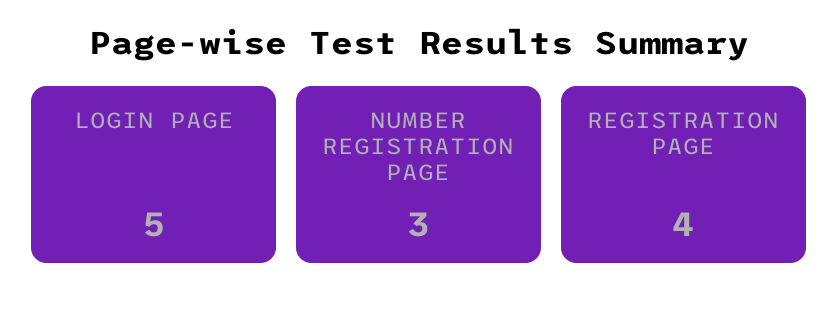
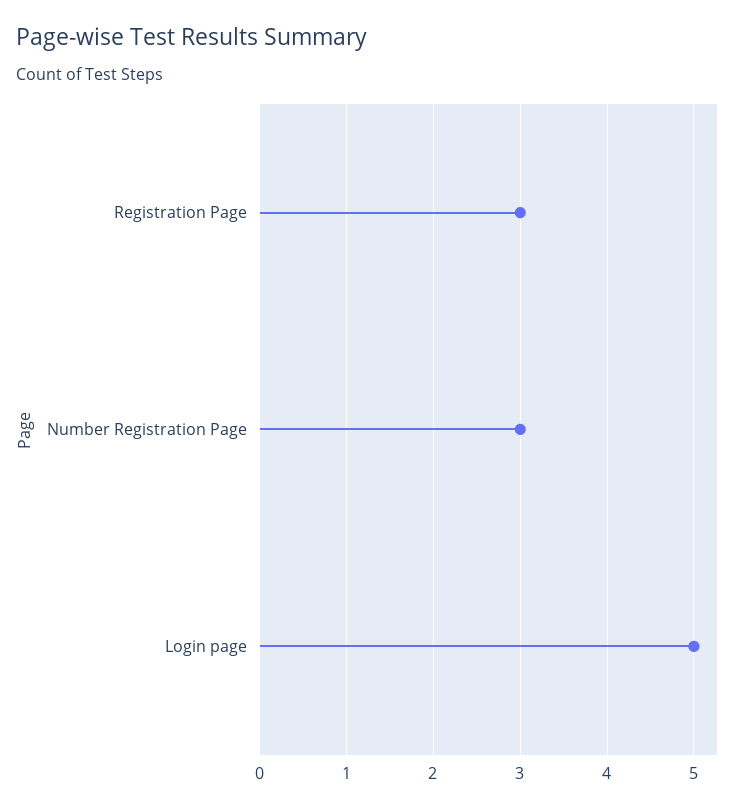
REGISTRATION PAGE: 4 -> 3

